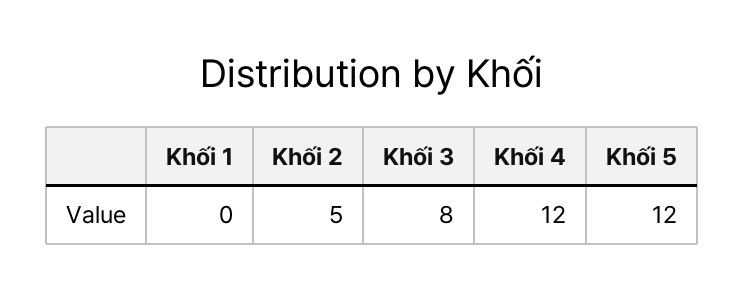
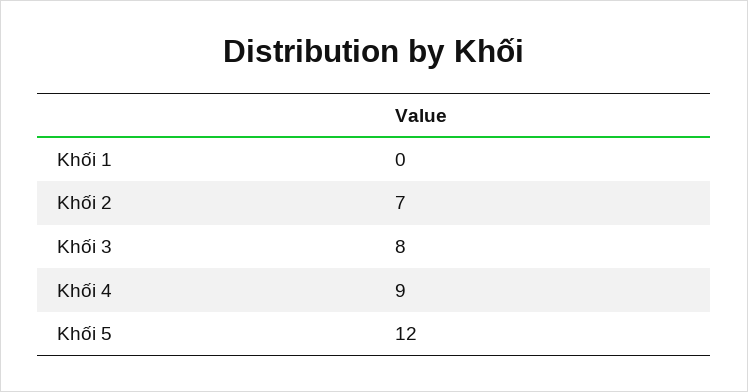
Khối 2: 5 -> 7
Khối 4: 12 -> 9

